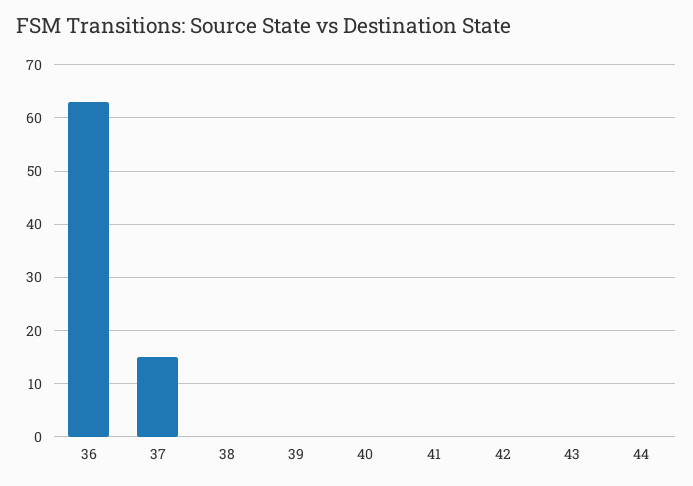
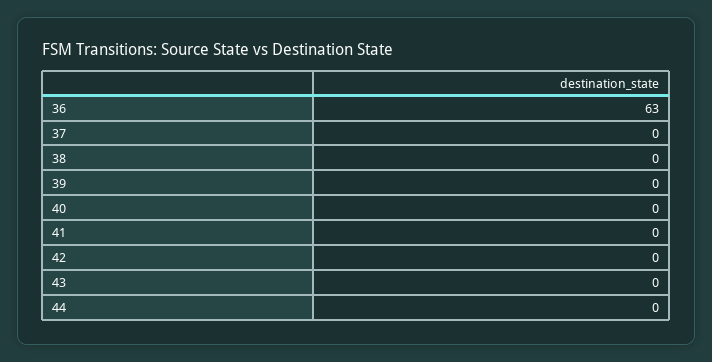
37: 15 -> 0

